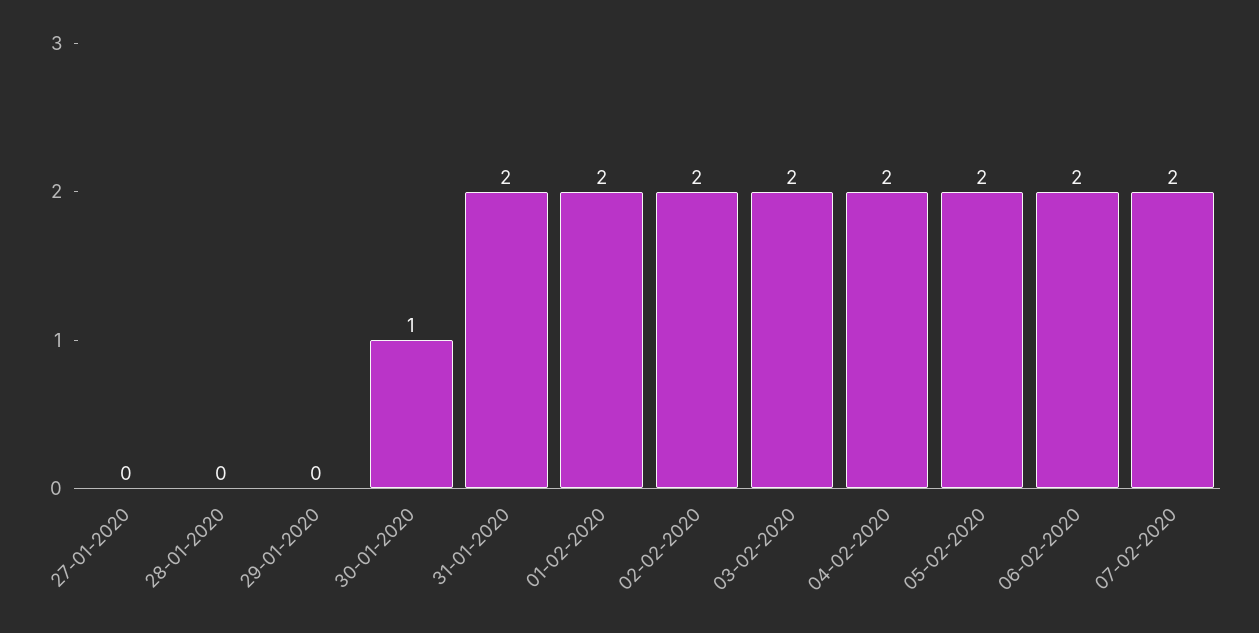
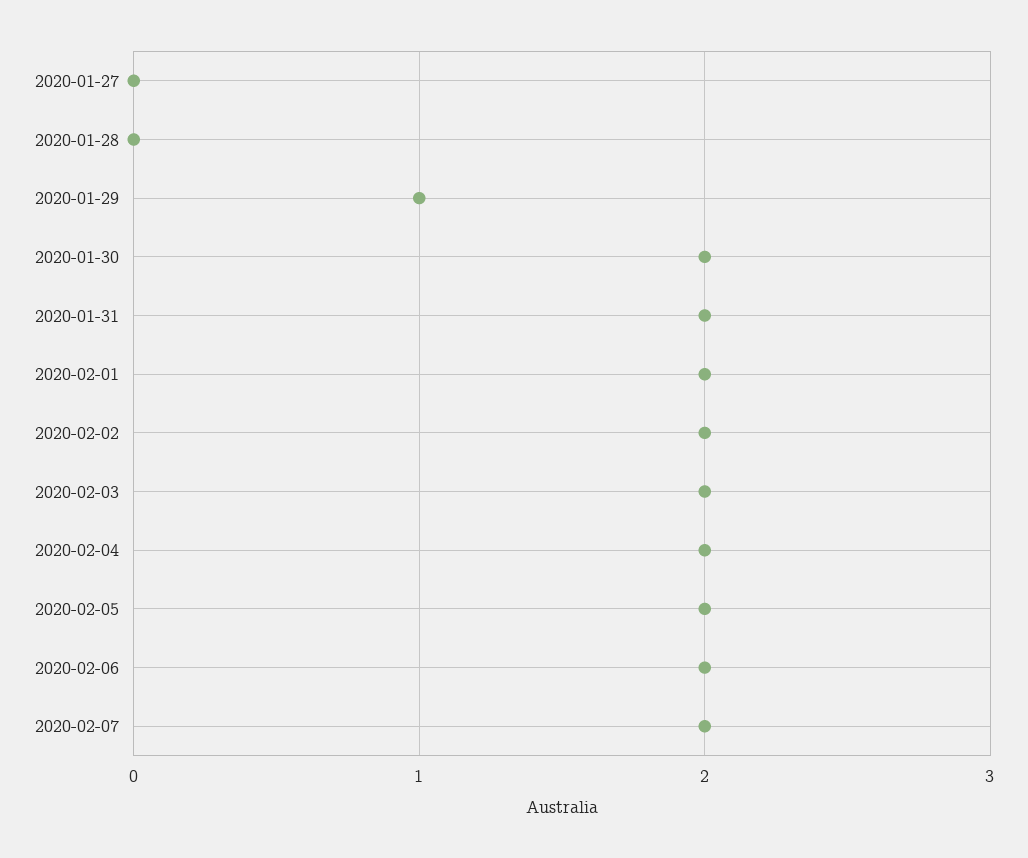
29-01-2020: 0 -> 1
30-01-2020: 1 -> 2

